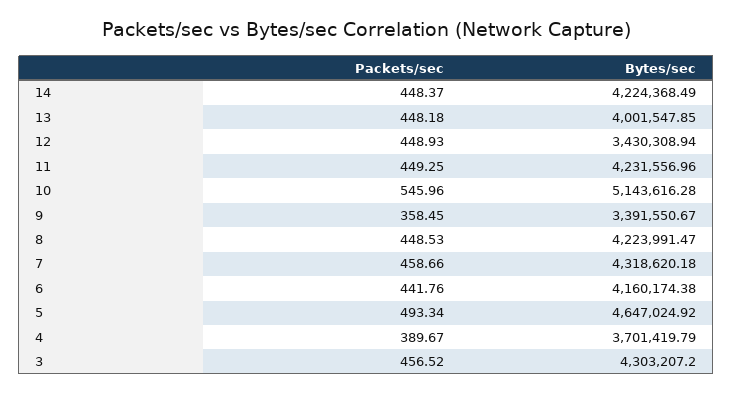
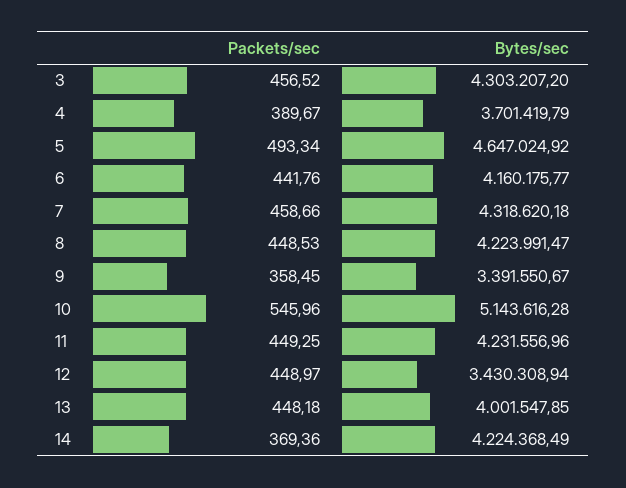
Packets/sec, 14: 448.37 -> 369.36
Packets/sec, 12: 448.93 -> 448.97
Bytes/sec, 6: 4160174.38 -> 4160175.77

